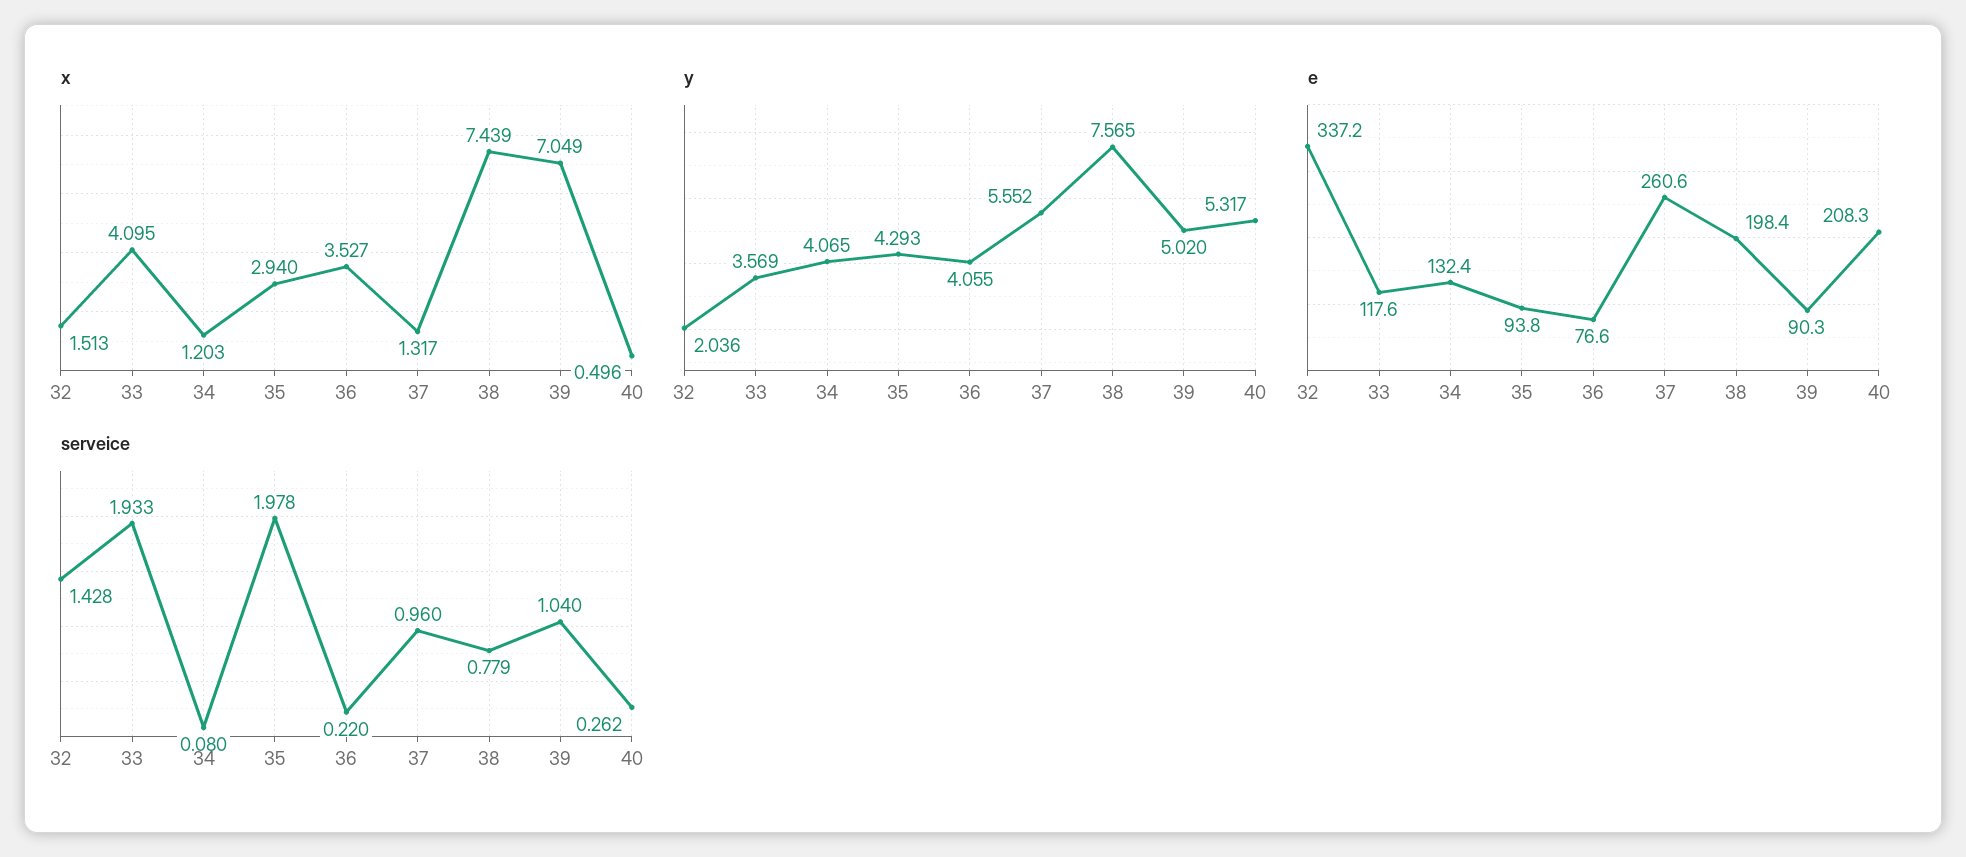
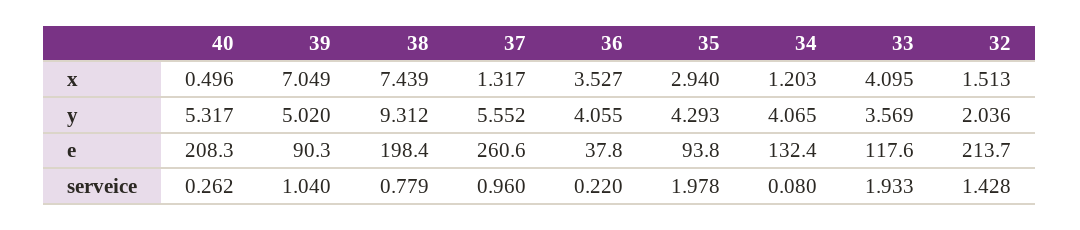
y, 38: 7.565 -> 9.312
e, 32: 337.2 -> 213.7
e, 36: 76.6 -> 37.8

